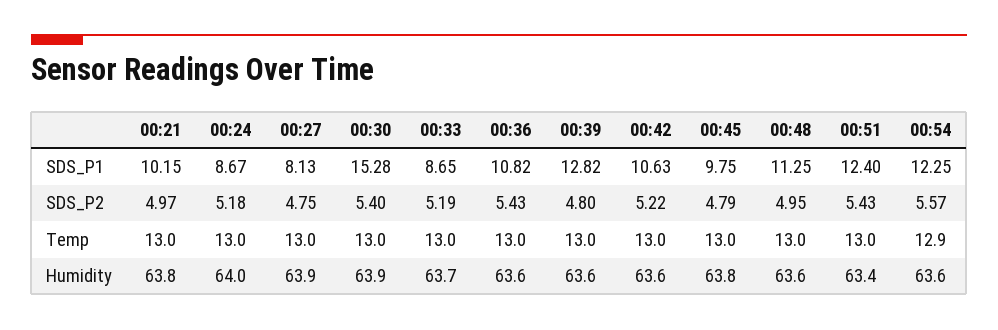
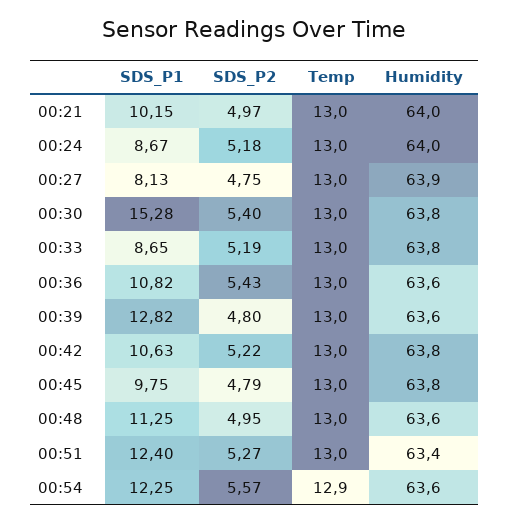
00:51, SDS_P2: 5.43 -> 5.27
00:21, Humidity: 63.8 -> 64
00:30, Humidity: 63.9 -> 63.8
00:33, Humidity: 63.7 -> 63.8
00:42, Humidity: 63.6 -> 63.8

